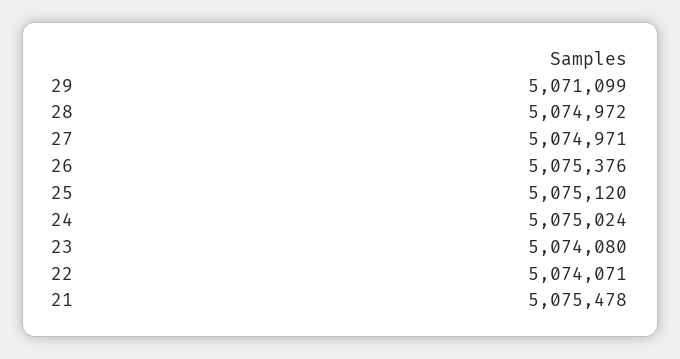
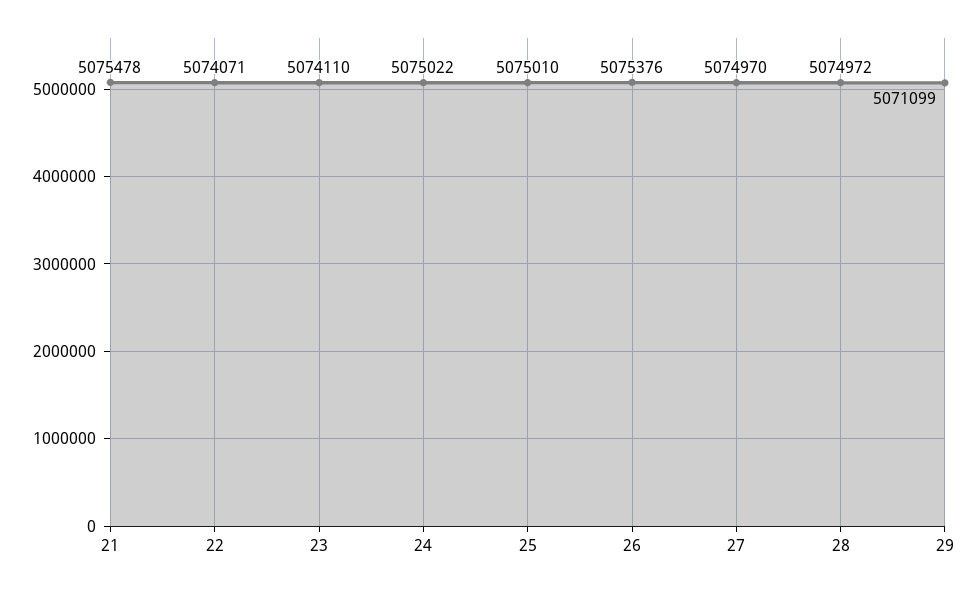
27: 5074971 -> 5074970
25: 5075120 -> 5075010
24: 5075024 -> 5075022
23: 5074080 -> 5074110

